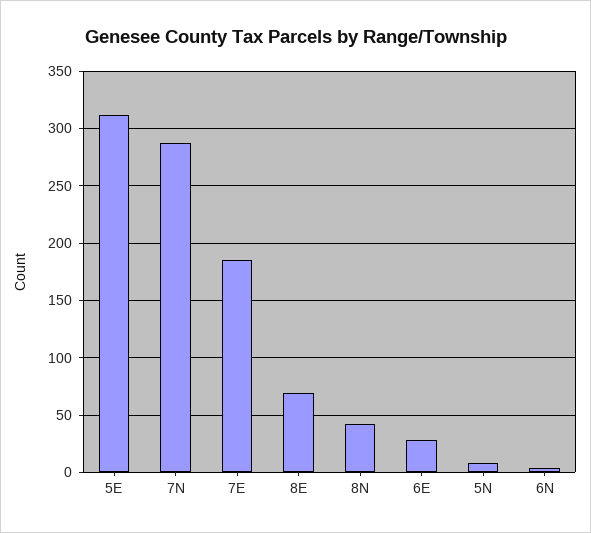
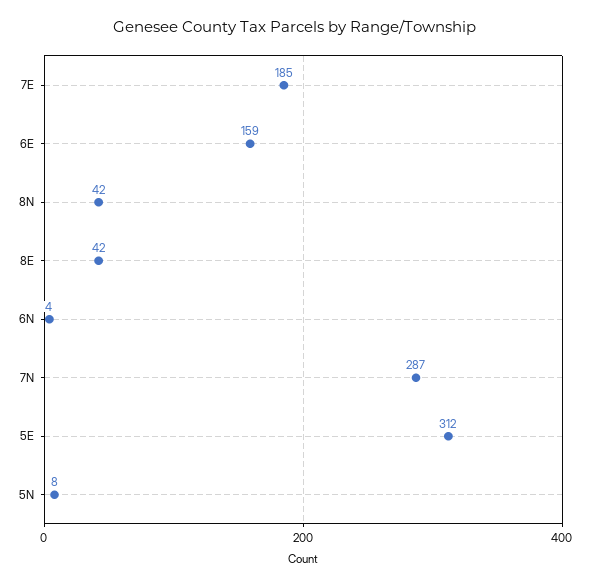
8E: 70 -> 42
6E: 30 -> 159

